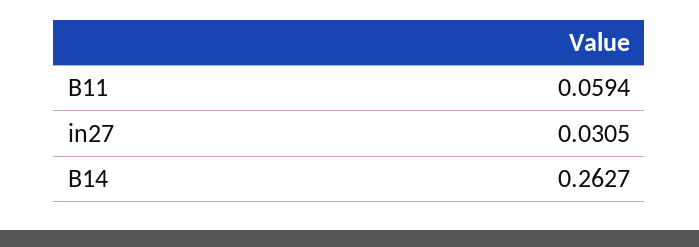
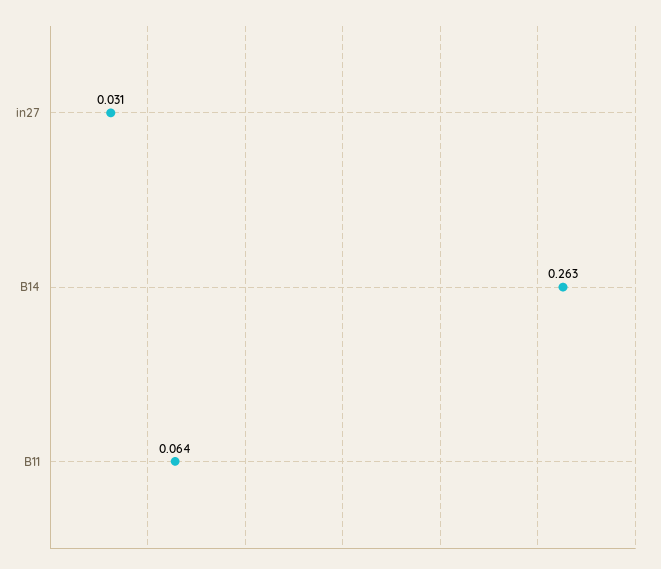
B11: 0.0594 -> 0.064

